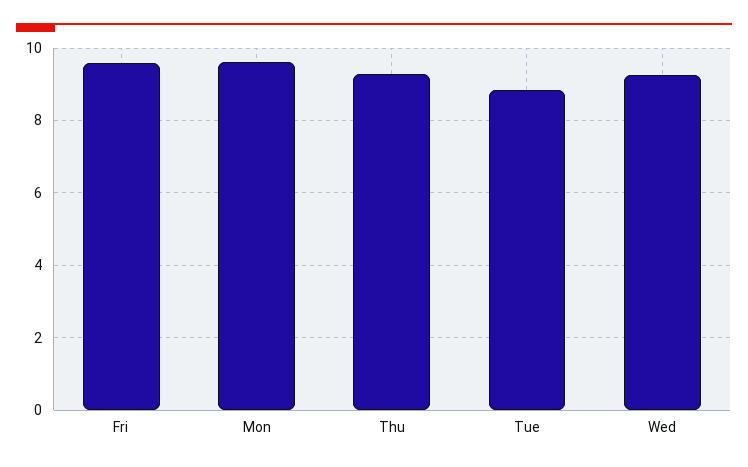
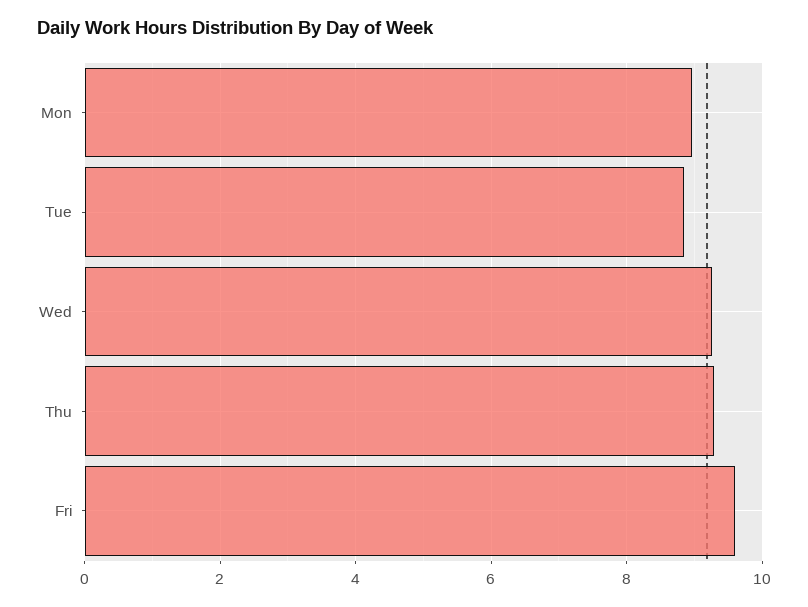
Mon: 9.6 -> 9

